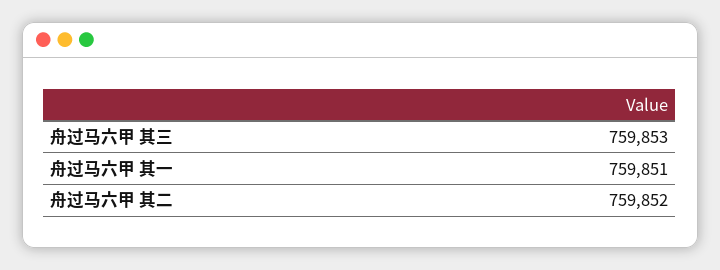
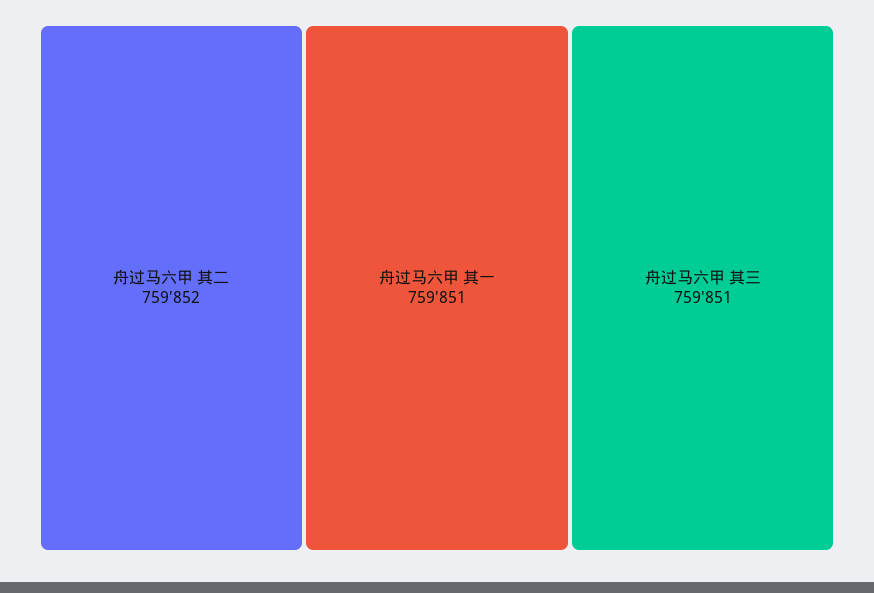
舟过马六甲 其三: 759853 -> 759851

